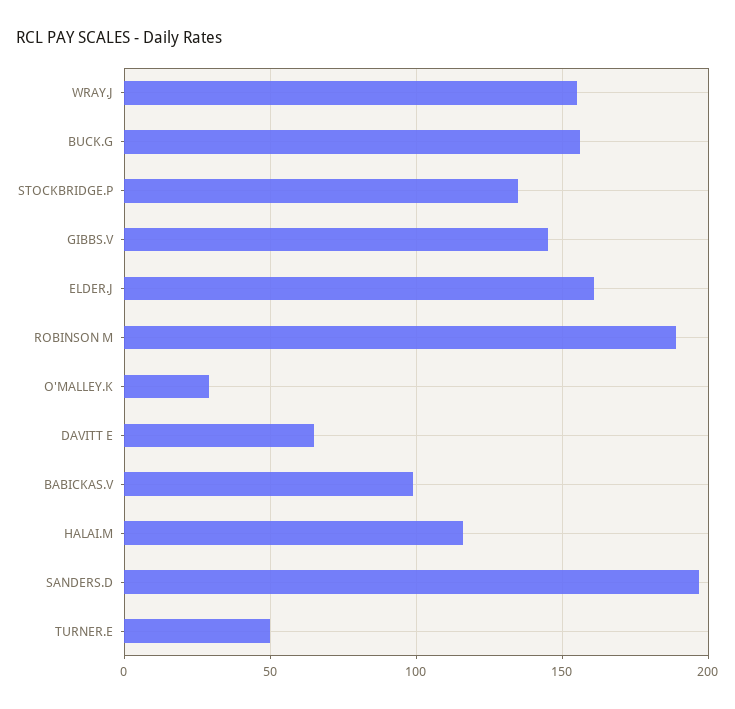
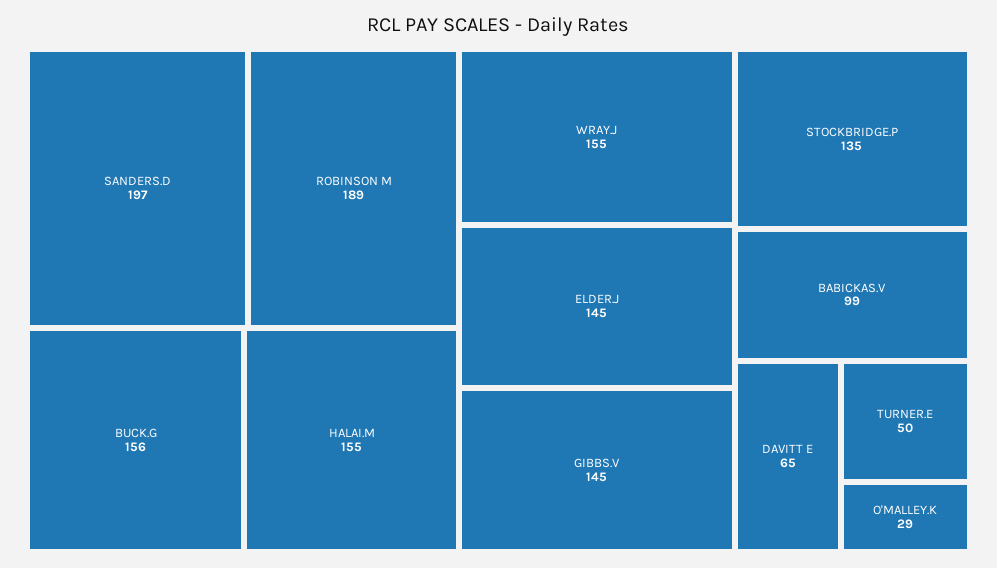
ELDER.J: 160 -> 145
HALAI.M: 115 -> 155

